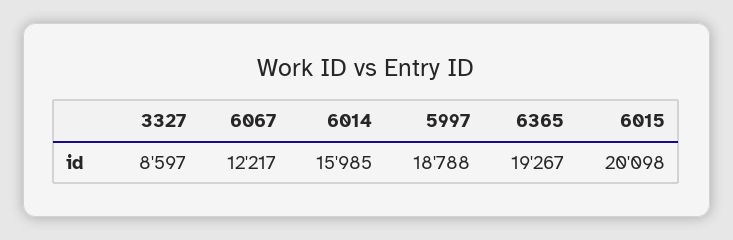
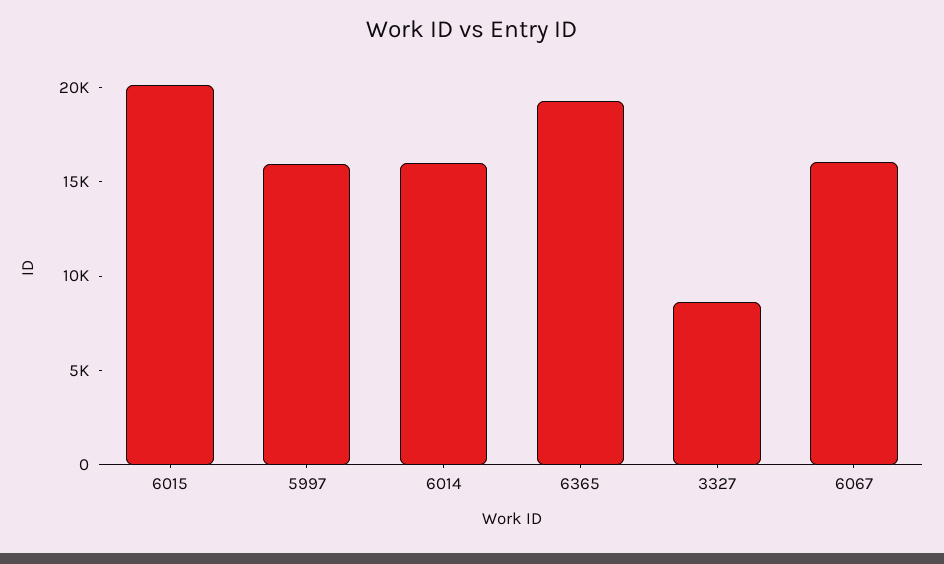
6067: 12217 -> 16000
5997: 18788 -> 16000

